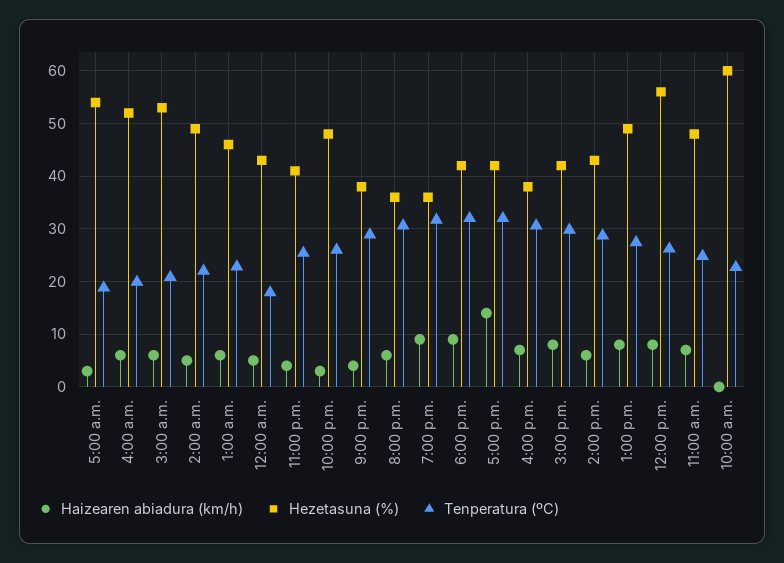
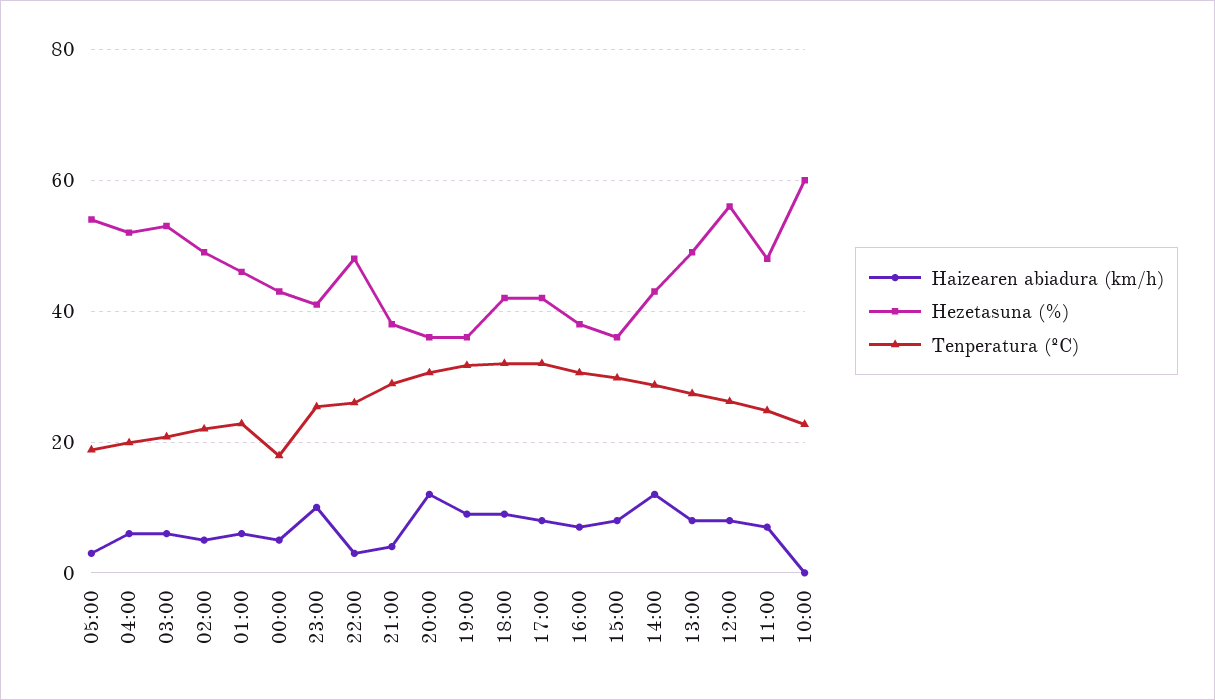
Haizearen abiadura (km/h), 11:00 p.m.: 4 -> 10
Haizearen abiadura (km/h), 8:00 p.m.: 6 -> 12
Haizearen abiadura (km/h), 5:00 p.m.: 14 -> 8
Hezetasuna (%), 3:00 p.m.: 42 -> 36
Haizearen abiadura (km/h), 2:00 p.m.: 6 -> 12

